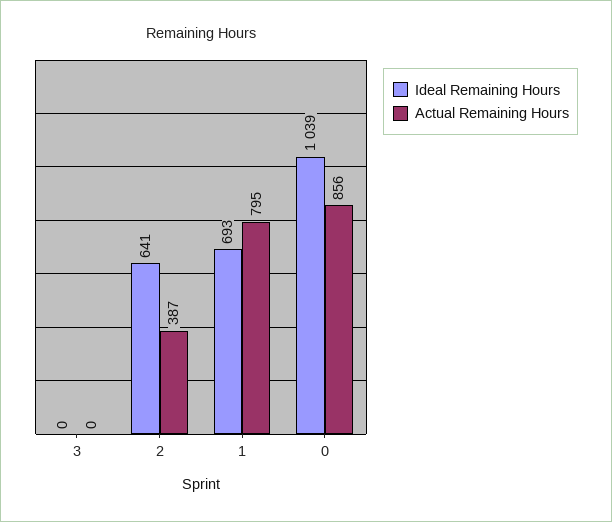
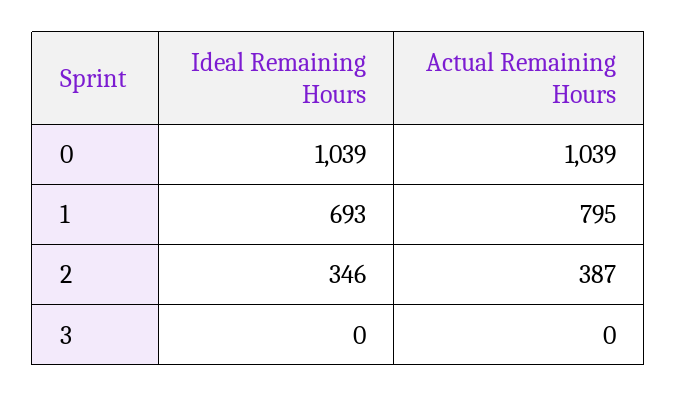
Ideal Remaining Hours, 2: 641 -> 346
Actual Remaining Hours, 0: 856 -> 1039

